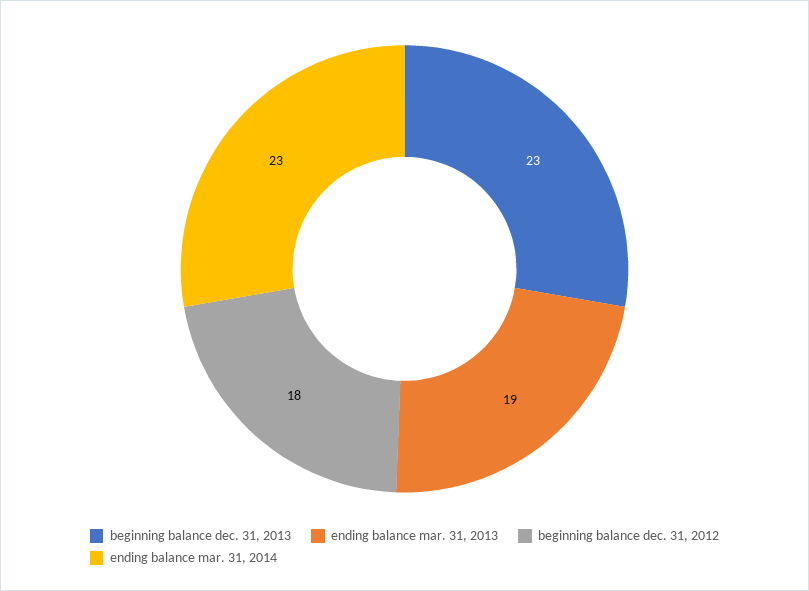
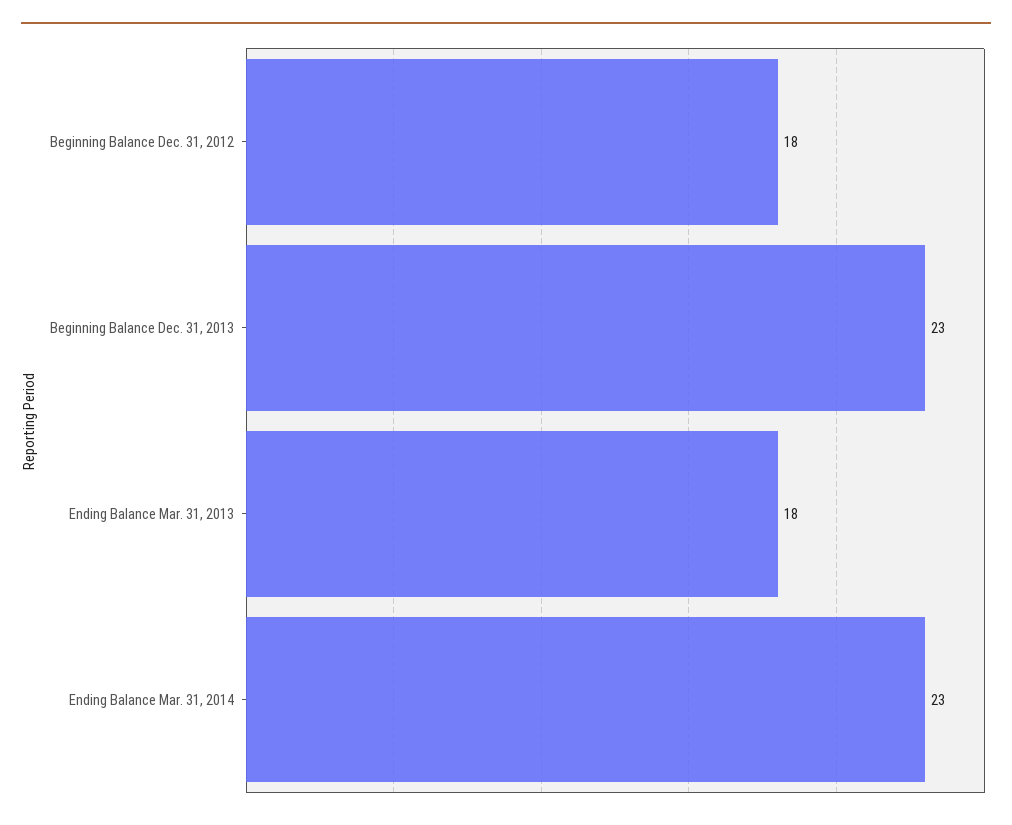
ending balance mar. 31, 2013: 19 -> 18

